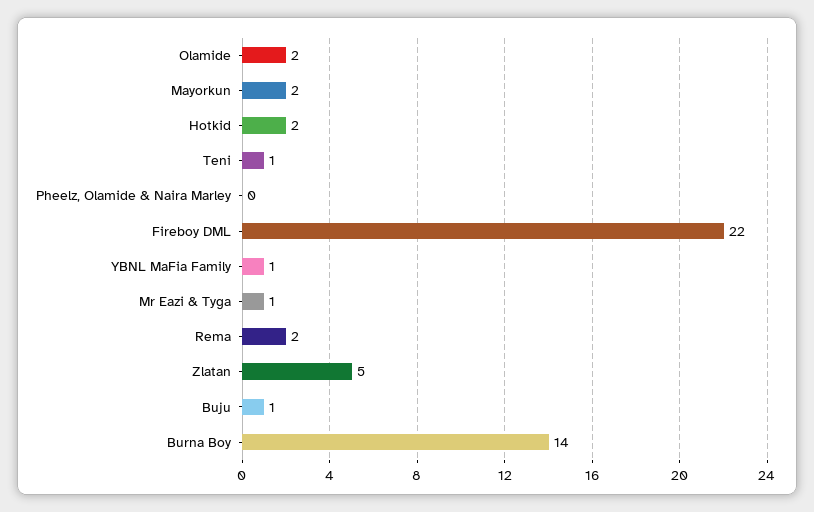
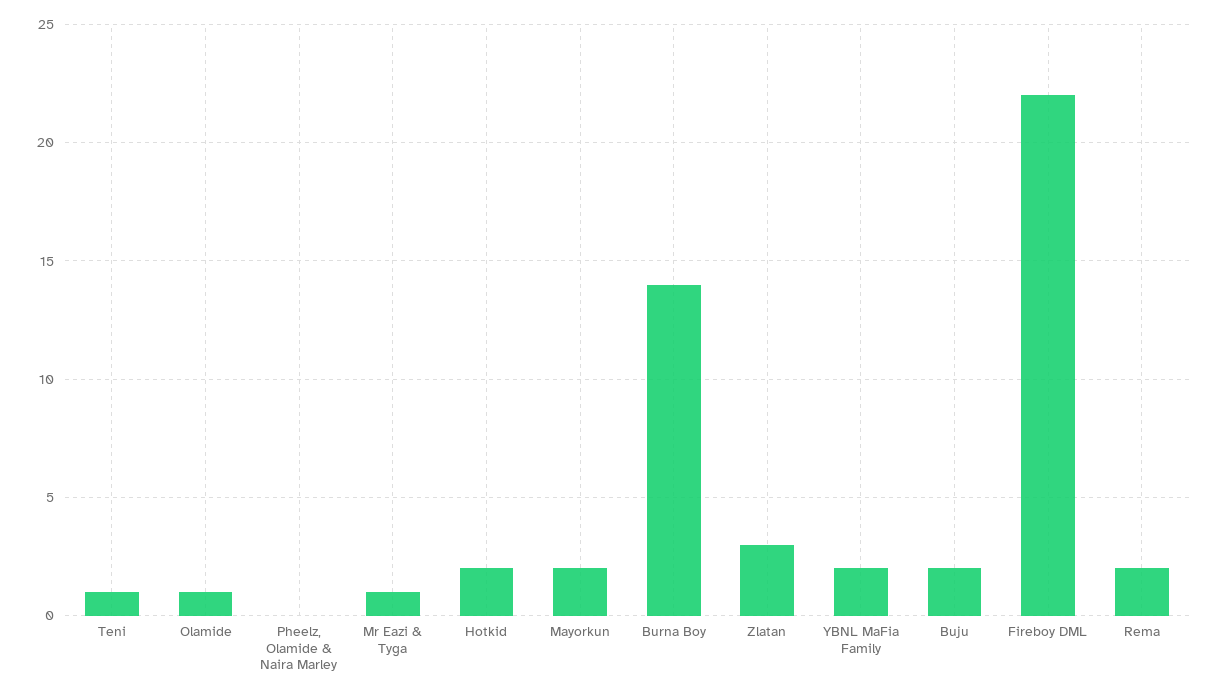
Olamide: 2 -> 1
YBNL MaFia Family: 1 -> 2
Zlatan: 5 -> 3
Buju: 1 -> 2

